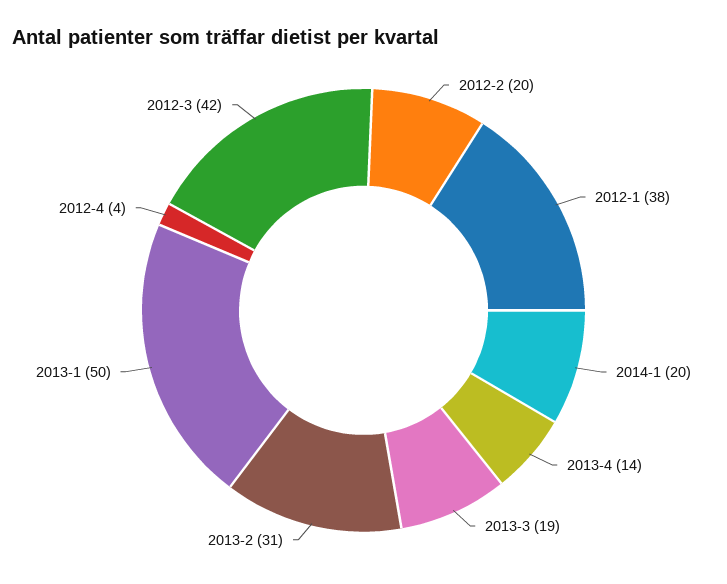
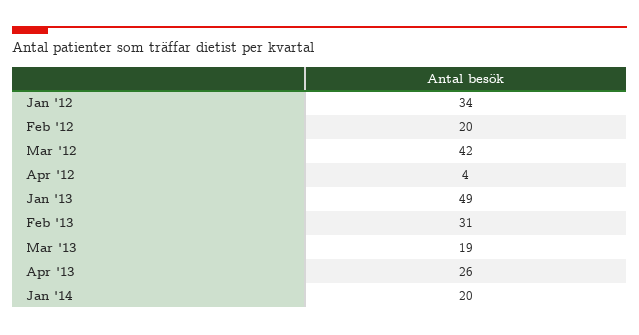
2012-1: 38 -> 34
2013-4: 14 -> 26
2013-1: 50 -> 49

